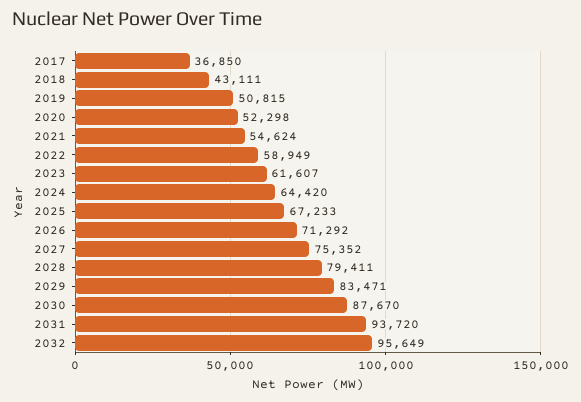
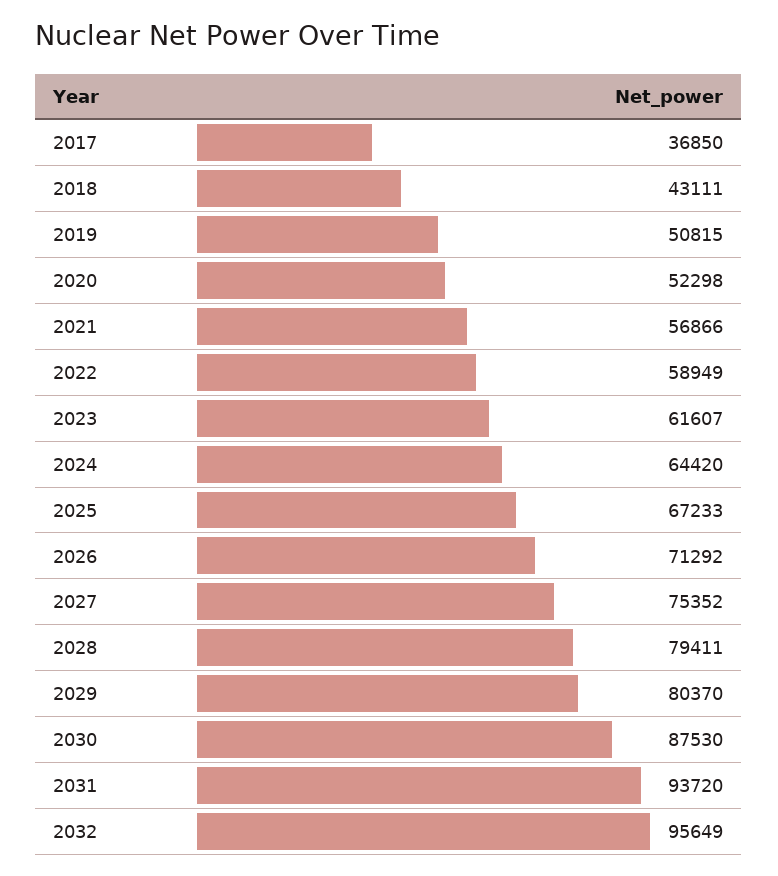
2021: 54624 -> 56866
2029: 83471 -> 80370
2030: 87670 -> 87530

